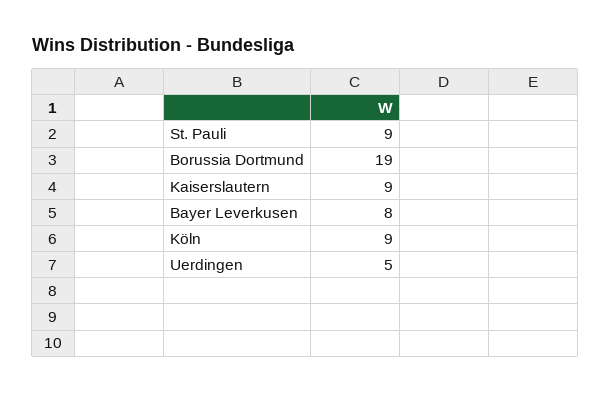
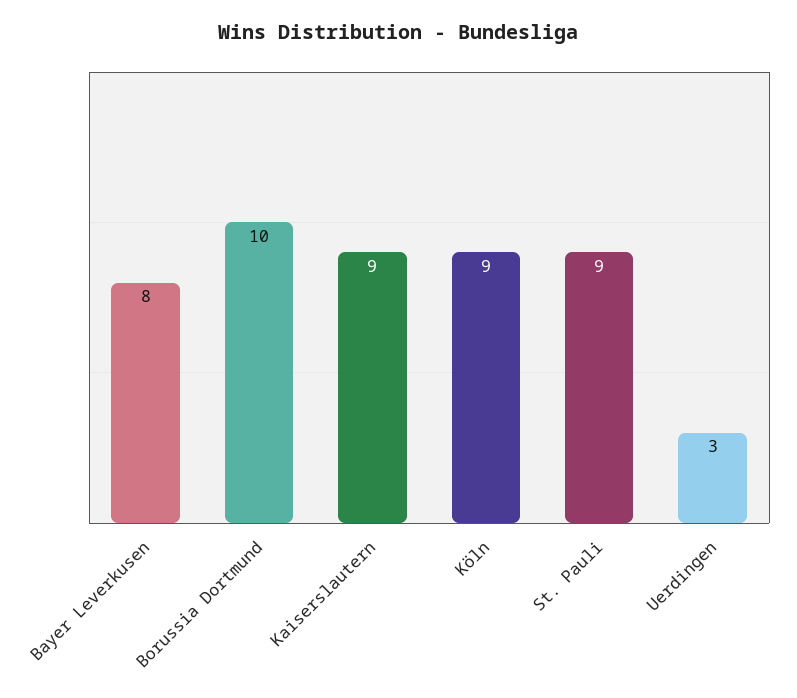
Borussia Dortmund: 19 -> 10
Uerdingen: 5 -> 3

